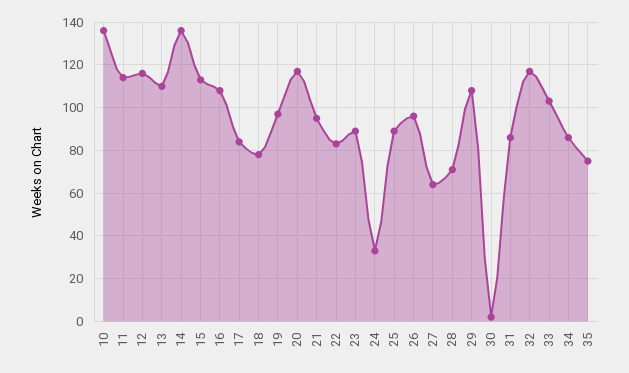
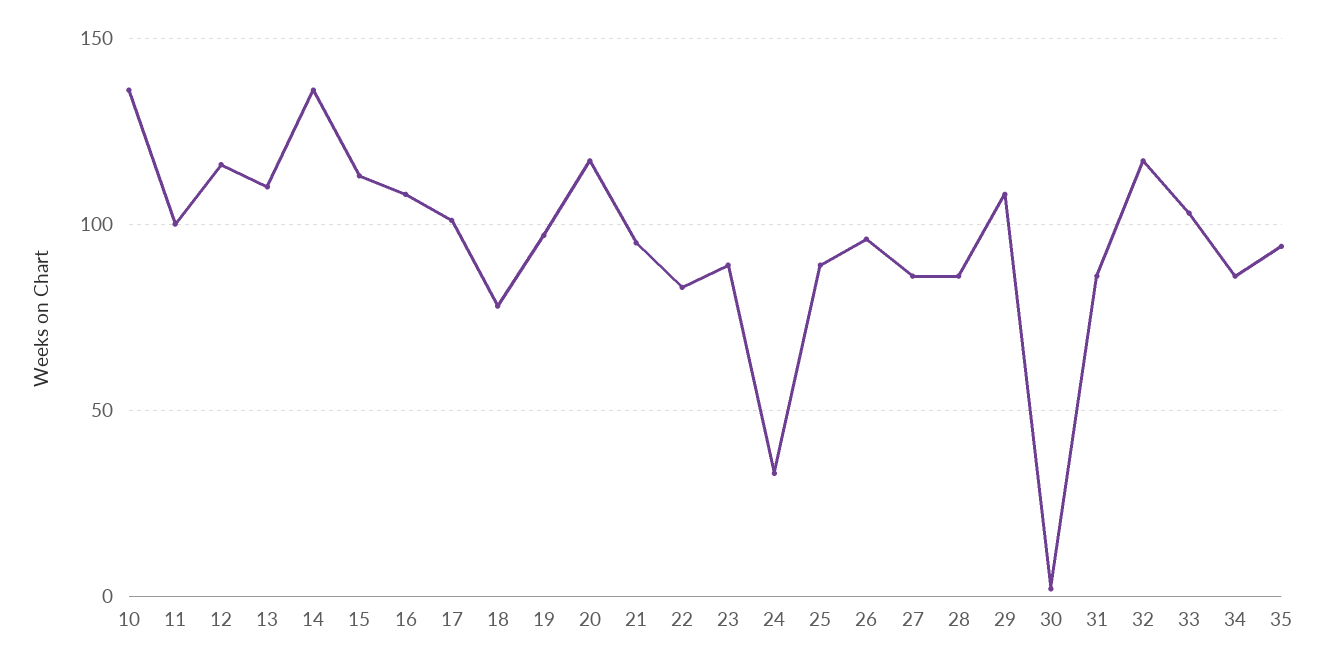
11: 115 -> 100
17: 85 -> 100
27: 65 -> 85
28: 70 -> 85
35: 75 -> 95

